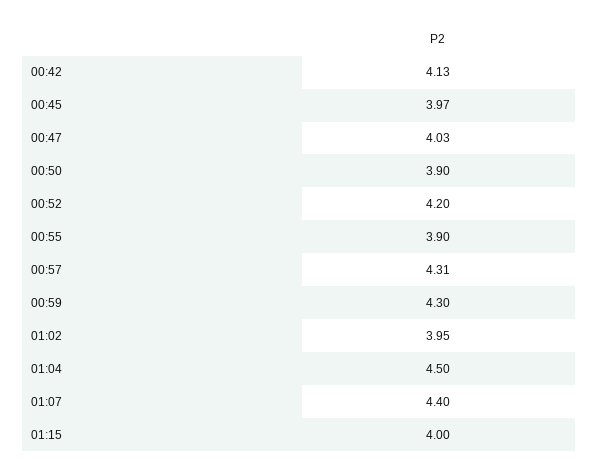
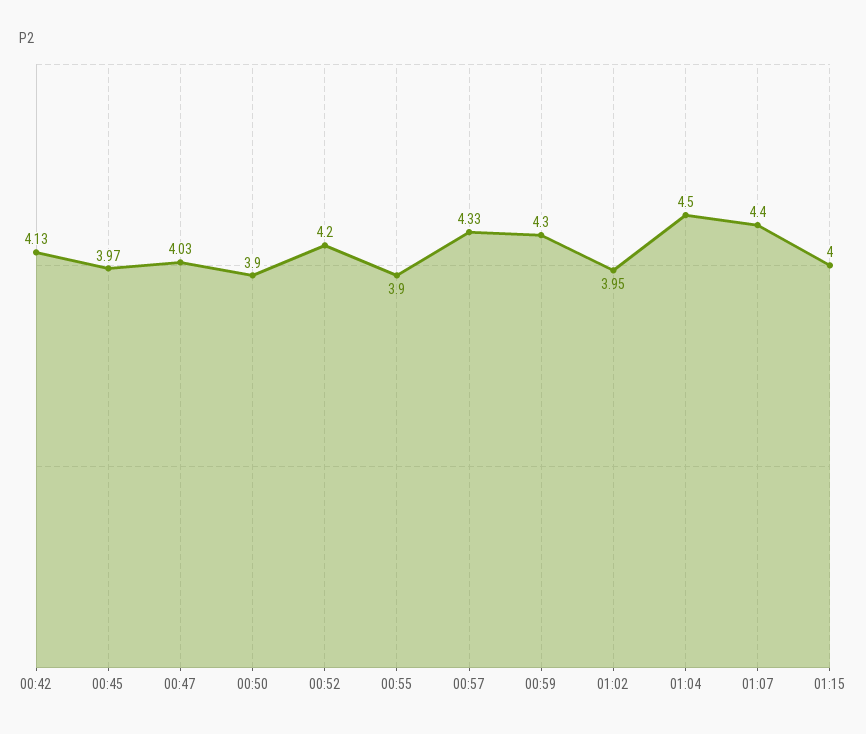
00:57: 4.31 -> 4.33

